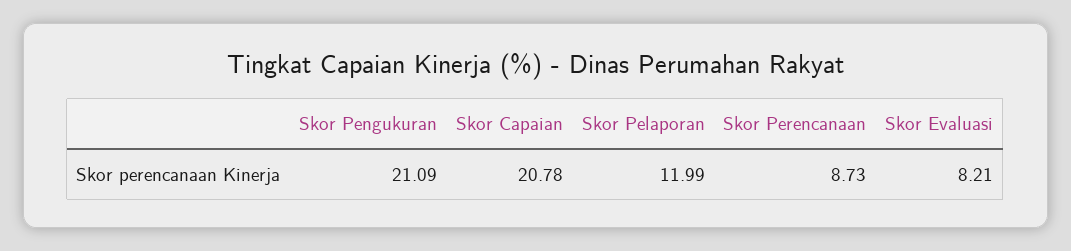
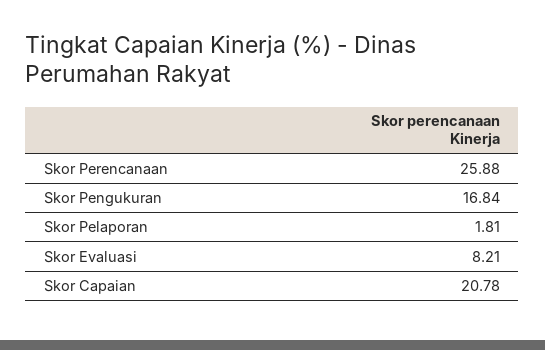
Skor Pengukuran: 21.09 -> 16.84
Skor Pelaporan: 11.99 -> 1.81
Skor Perencanaan: 8.73 -> 25.88

